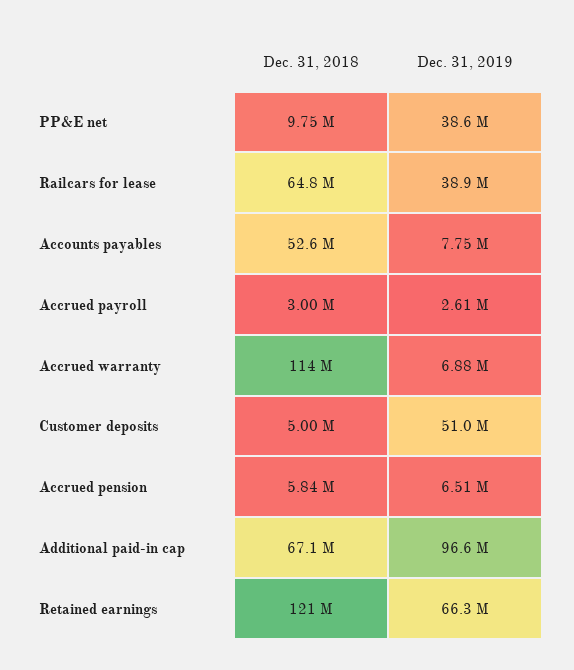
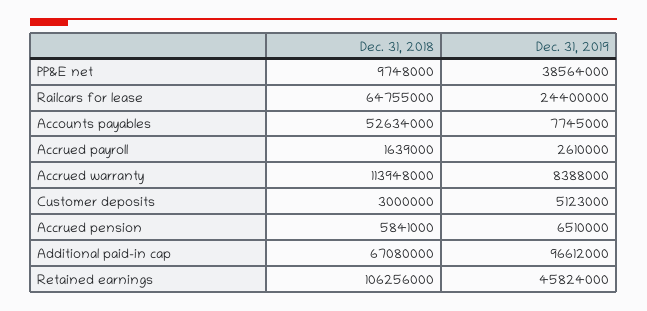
Dec. 31, 2019, Railcars for lease: 38900000 -> 24400000
Dec. 31, 2018, Accrued payroll: 3000000 -> 1639000
Dec. 31, 2019, Accrued warranty: 6880000 -> 8388000
Dec. 31, 2018, Customer deposits: 5000000 -> 3000000
Dec. 31, 2019, Customer deposits: 51000000 -> 5123000
Dec. 31, 2018, Retained earnings: 121000000 -> 106256000
Dec. 31, 2019, Retained earnings: 66300000 -> 45824000

